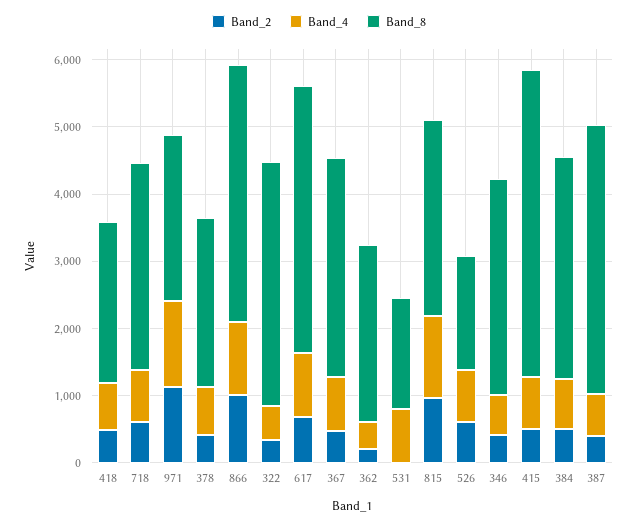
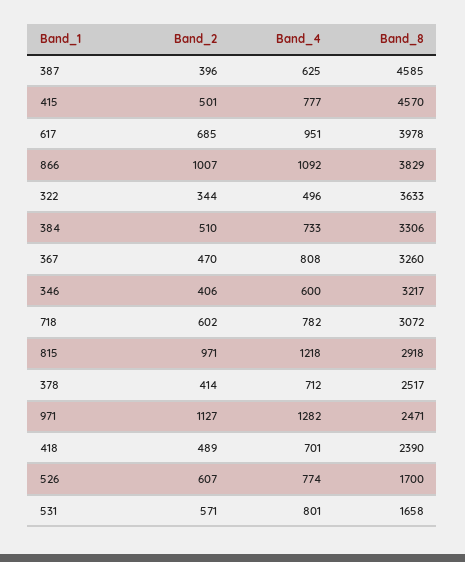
Band_2, 362: 200 -> none
Band_4, 362: 400 -> none
Band_8, 362: 2600 -> none
Band_2, 531: 0 -> 571
Band_8, 387: 4000 -> 4585

